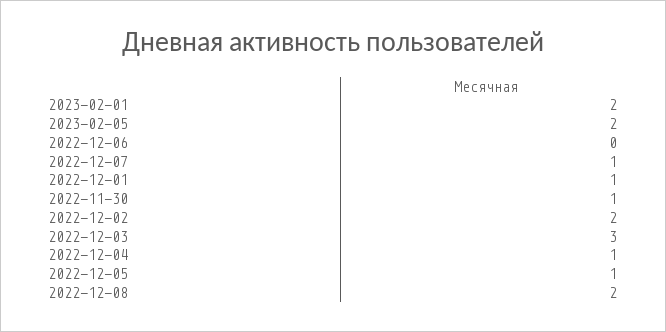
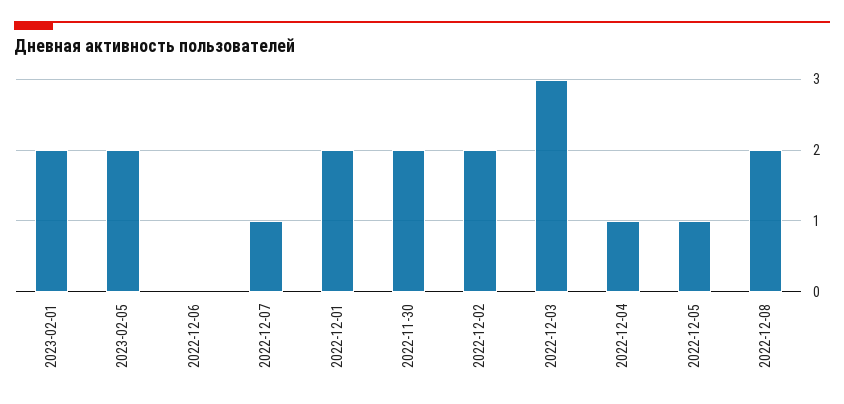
2022-12-01: 1 -> 2
2022-11-30: 1 -> 2

